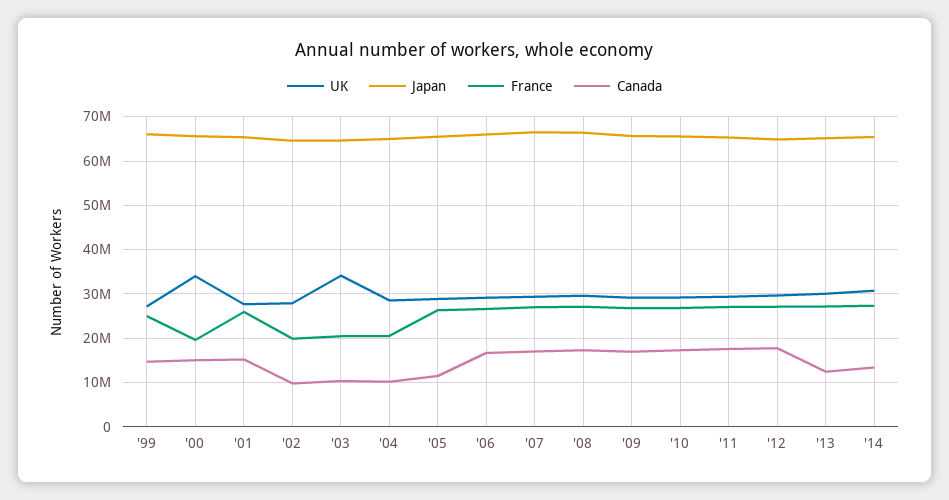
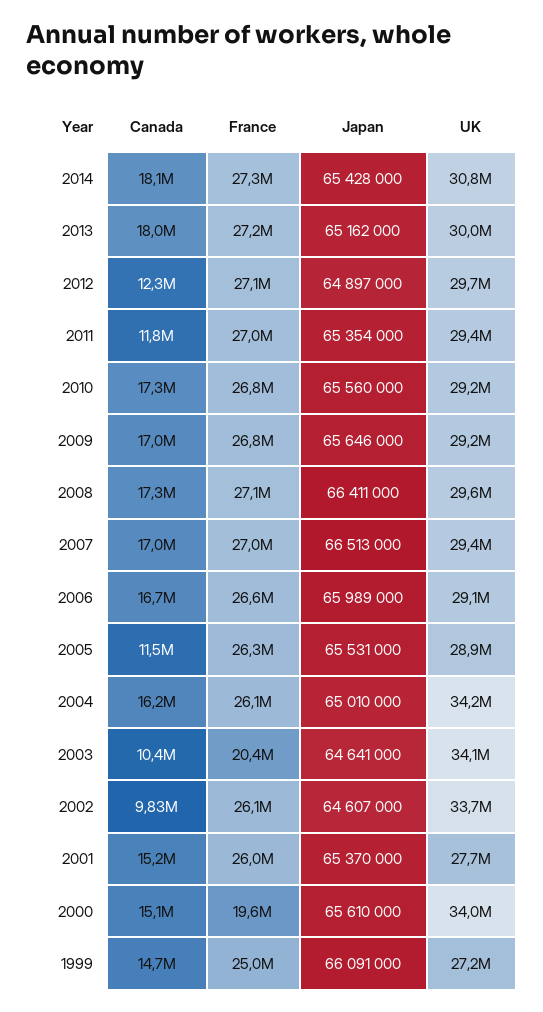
UK, '02: 28000000 -> 33700000
France, '02: 20000000 -> 26100000
UK, '04: 28000000 -> 34200000
France, '04: 20000000 -> 26100000
Canada, '04: 10000000 -> 16200000
Canada, '11: 18000000 -> 11800000
Canada, '12: 18000000 -> 12300000
Canada, '13: 12000000 -> 18000000
Canada, '14: 14000000 -> 18100000

